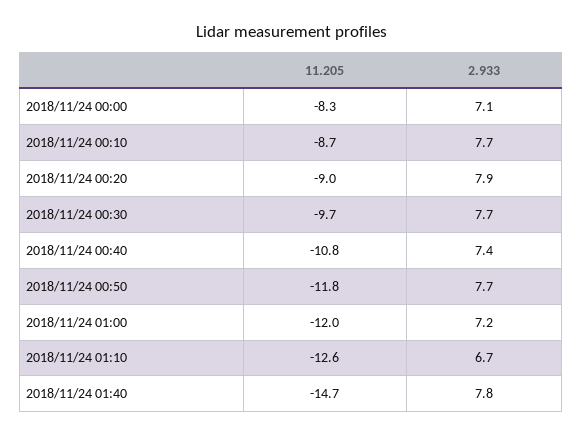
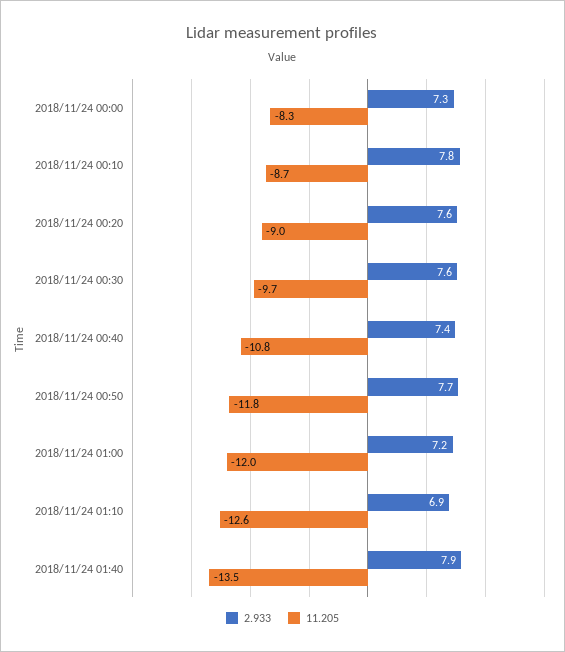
2.933, 2018/11/24 00:00: 7.1 -> 7.3
2.933, 2018/11/24 00:10: 7.7 -> 7.8
2.933, 2018/11/24 00:20: 7.9 -> 7.6
2.933, 2018/11/24 00:30: 7.7 -> 7.6
2.933, 2018/11/24 01:10: 6.7 -> 6.9
11.205, 2018/11/24 01:40: -14.7 -> -13.5
2.933, 2018/11/24 01:40: 7.8 -> 7.9

